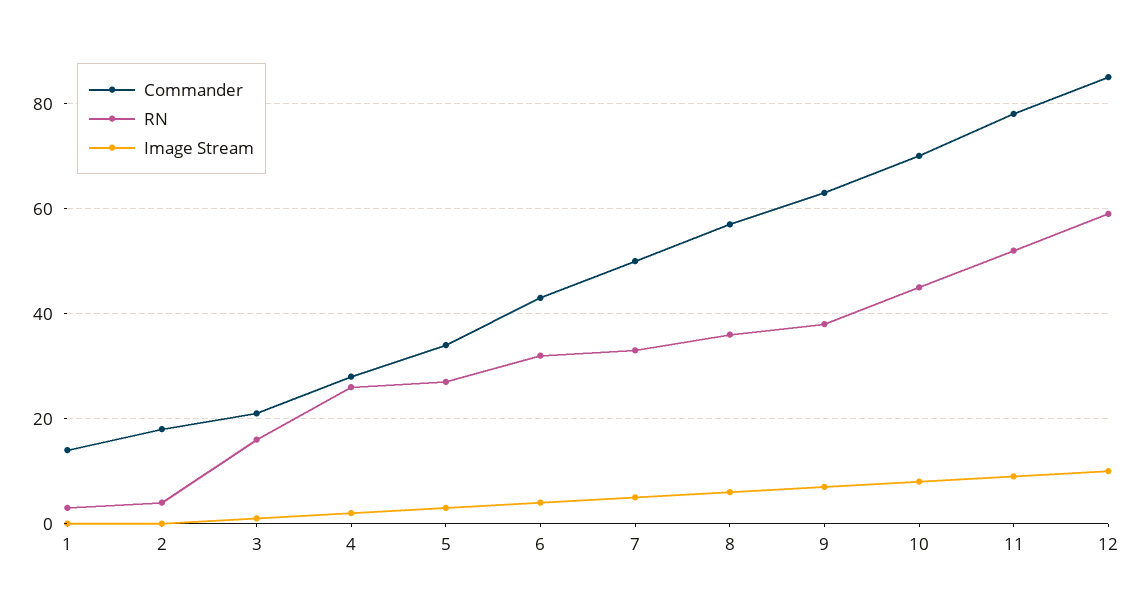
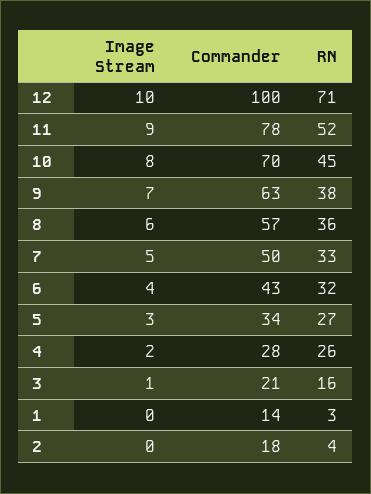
Commander, 12: 85 -> 100
RN, 12: 60 -> 71

